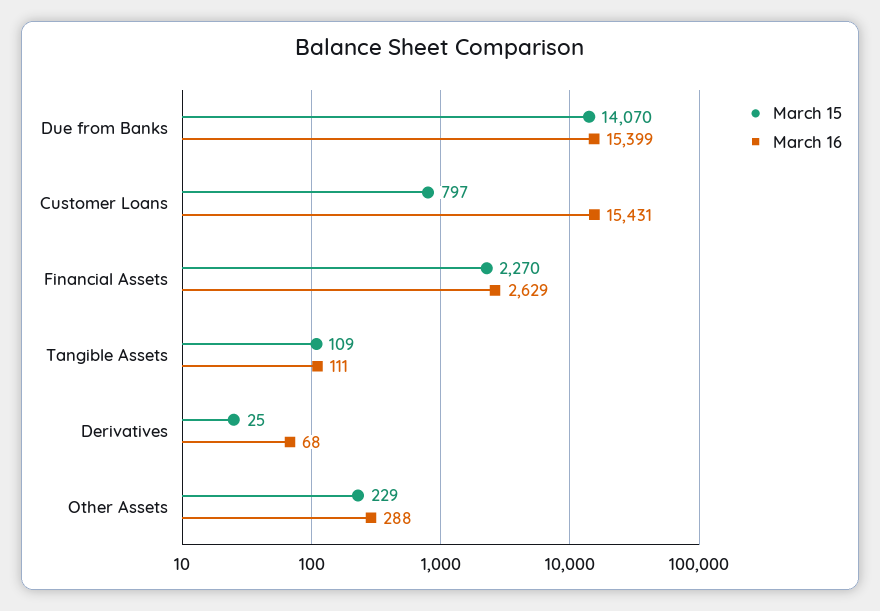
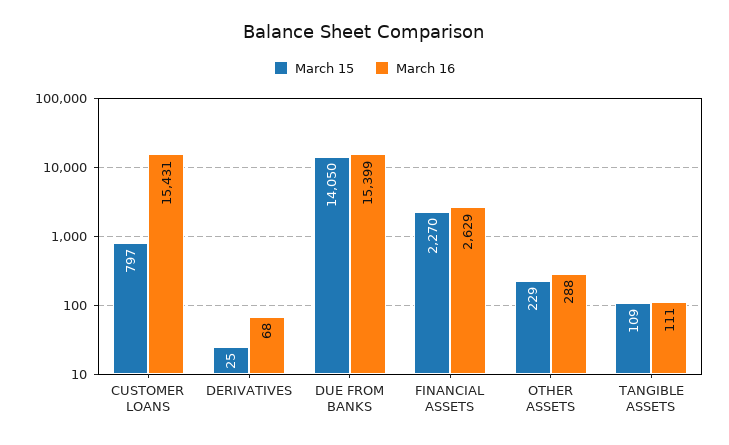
March 15, Due from Banks: 14070 -> 14050

